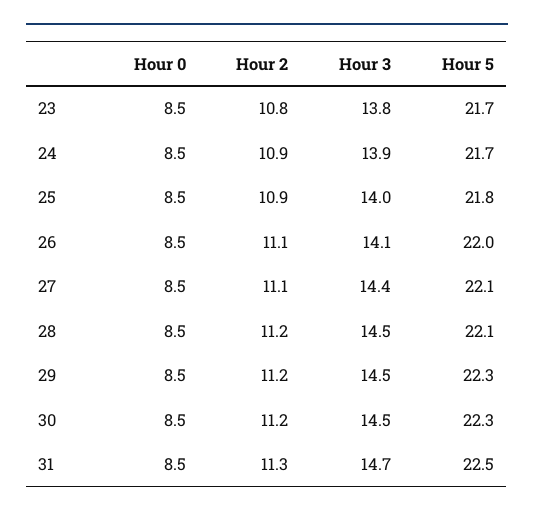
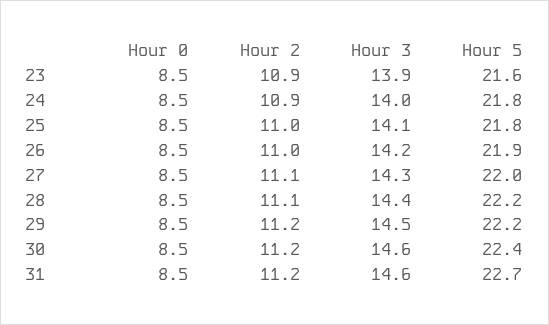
Hour 2, 23: 10.8 -> 10.9
Hour 3, 23: 13.8 -> 13.9
Hour 5, 23: 21.7 -> 21.6
Hour 3, 24: 13.9 -> 14
Hour 5, 24: 21.7 -> 21.8
Hour 2, 25: 10.9 -> 11
Hour 3, 25: 14 -> 14.1
Hour 2, 26: 11.1 -> 11
Hour 3, 26: 14.1 -> 14.2
Hour 5, 26: 22 -> 21.9
Hour 3, 27: 14.4 -> 14.3
Hour 5, 27: 22.1 -> 22
Hour 2, 28: 11.2 -> 11.1
Hour 3, 28: 14.5 -> 14.4
Hour 5, 28: 22.1 -> 22.2
Hour 5, 29: 22.3 -> 22.2
Hour 3, 30: 14.5 -> 14.6
Hour 5, 30: 22.3 -> 22.4
Hour 2, 31: 11.3 -> 11.2
Hour 3, 31: 14.7 -> 14.6
Hour 5, 31: 22.5 -> 22.7

